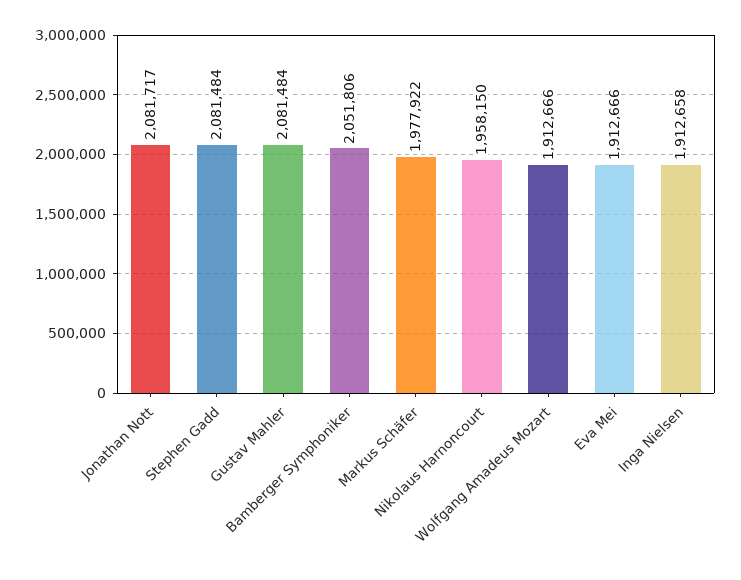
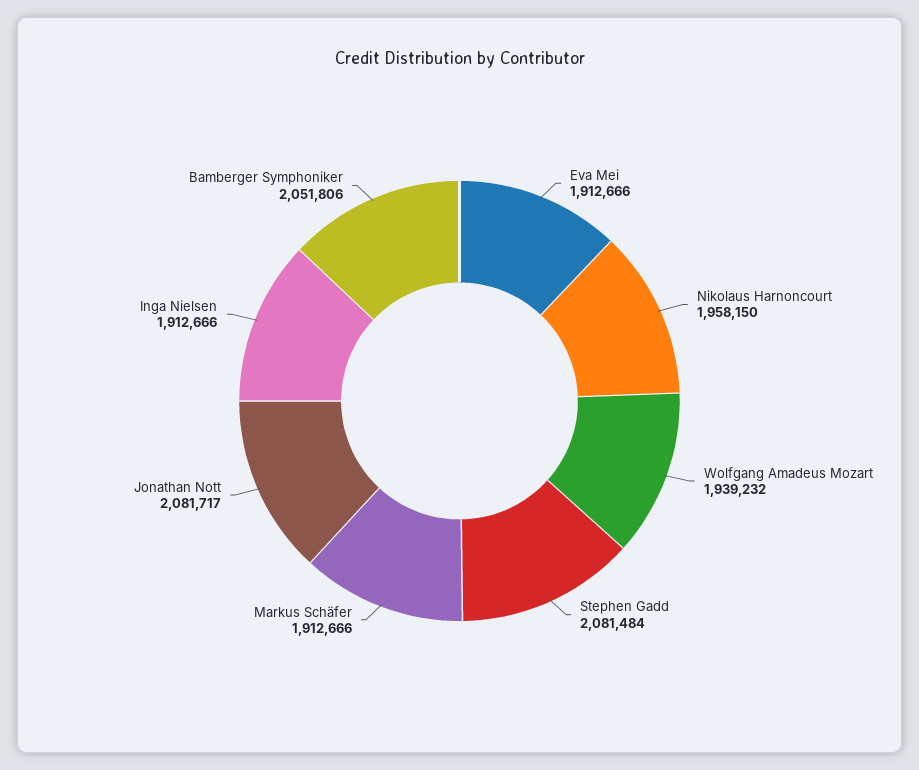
Gustav Mahler: 2081484 -> none
Markus Schäfer: 1977922 -> 1912666
Wolfgang Amadeus Mozart: 1912666 -> 1939232
Inga Nielsen: 1912658 -> 1912666

